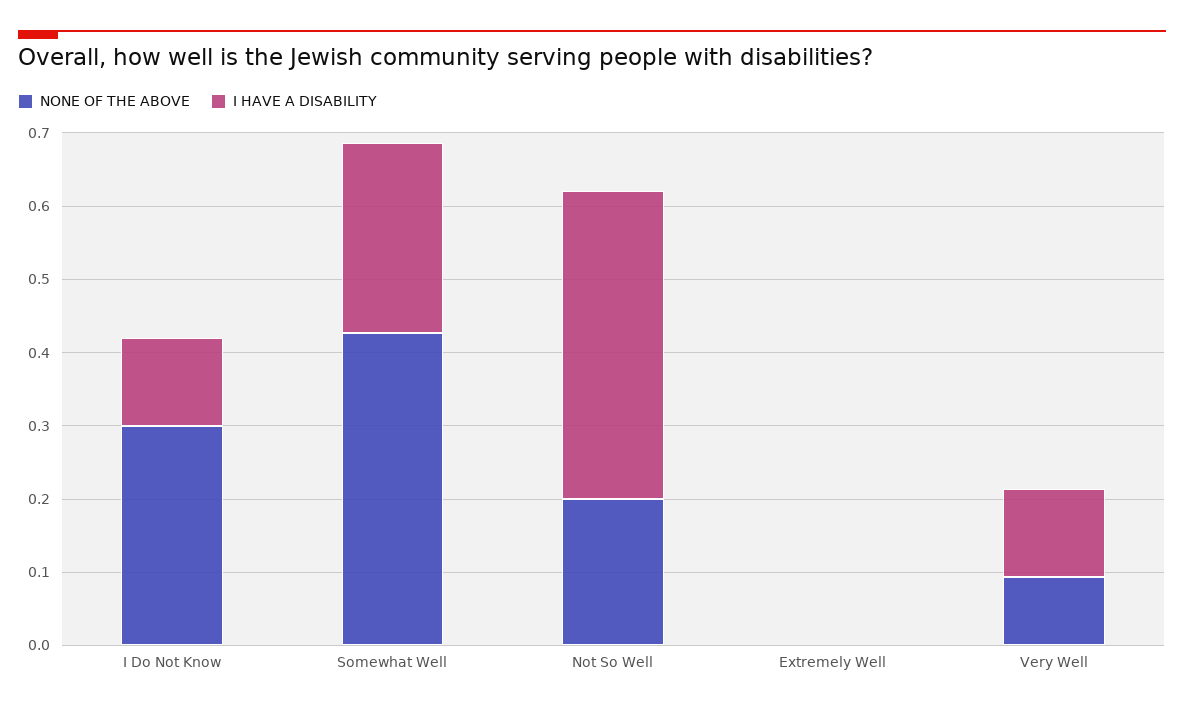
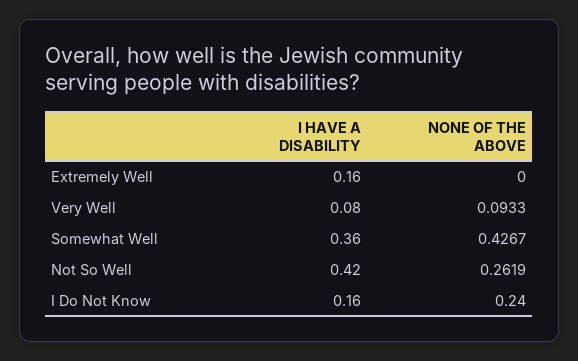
NONE OF THE ABOVE, I Do Not Know: 0.3 -> 0.24
I HAVE A DISABILITY, I Do Not Know: 0.12 -> 0.16
I HAVE A DISABILITY, Somewhat Well: 0.26 -> 0.36
NONE OF THE ABOVE, Not So Well: 0.2 -> 0.2619
I HAVE A DISABILITY, Extremely Well: 0 -> 0.16
I HAVE A DISABILITY, Very Well: 0.12 -> 0.08

